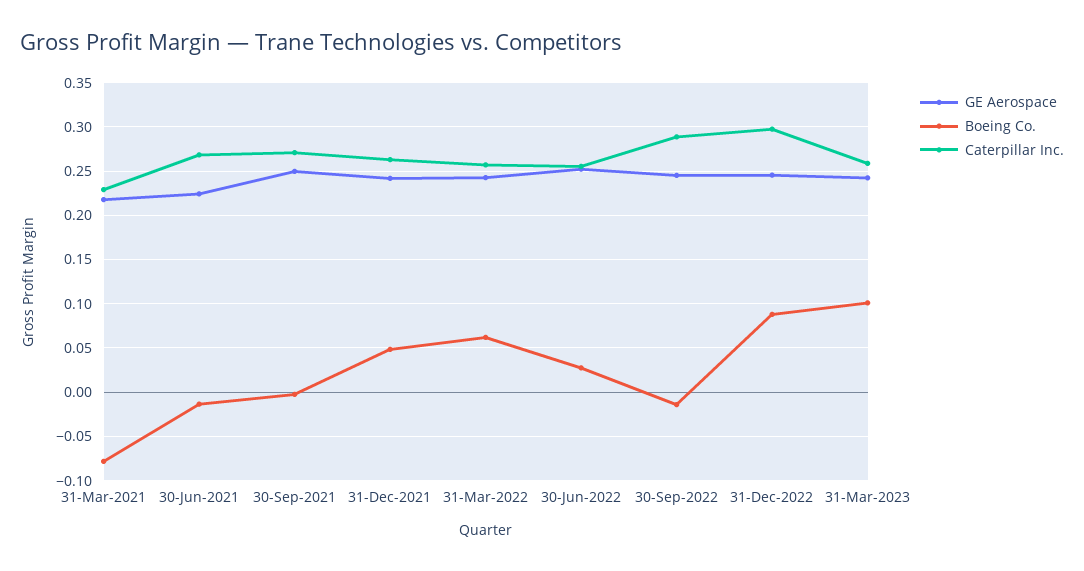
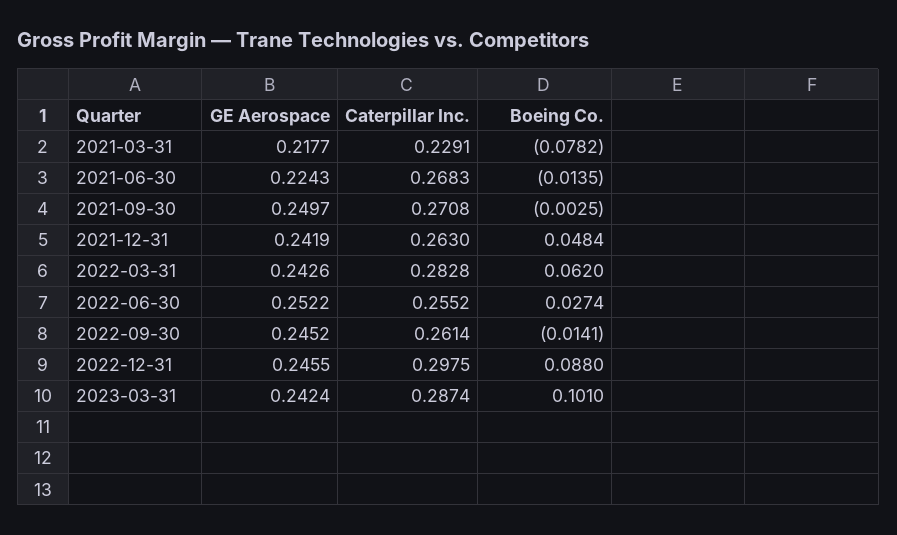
Caterpillar Inc., 31-Mar-2022: 0.26 -> 0.2828
Caterpillar Inc., 30-Sep-2022: 0.29 -> 0.2614
Caterpillar Inc., 31-Mar-2023: 0.26 -> 0.2874

